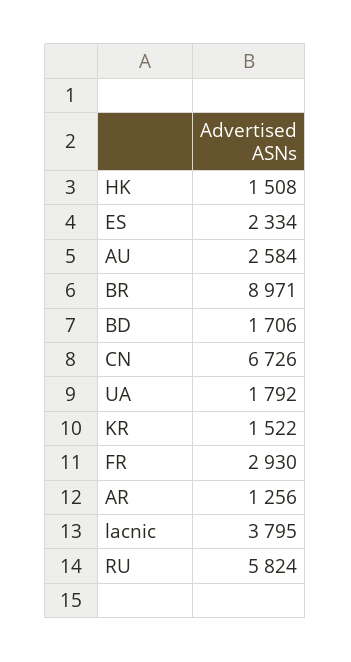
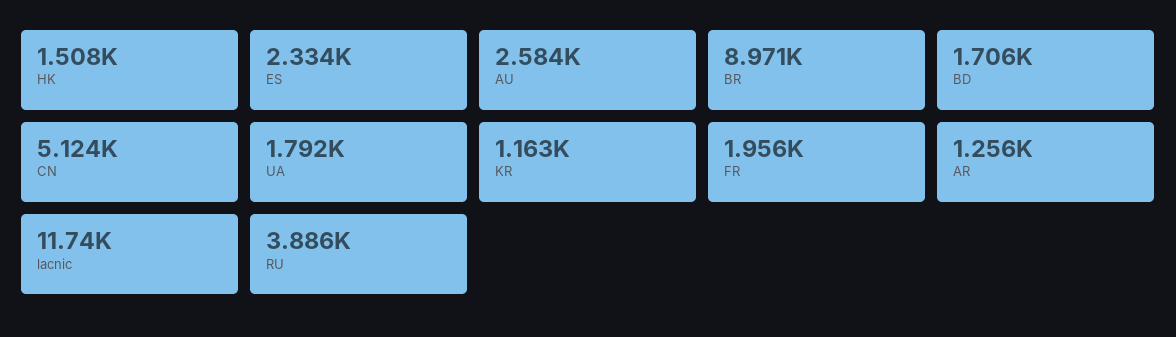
CN: 6726 -> 5124
KR: 1522 -> 1163
FR: 2930 -> 1956
lacnic: 3795 -> 11740
RU: 5824 -> 3886

